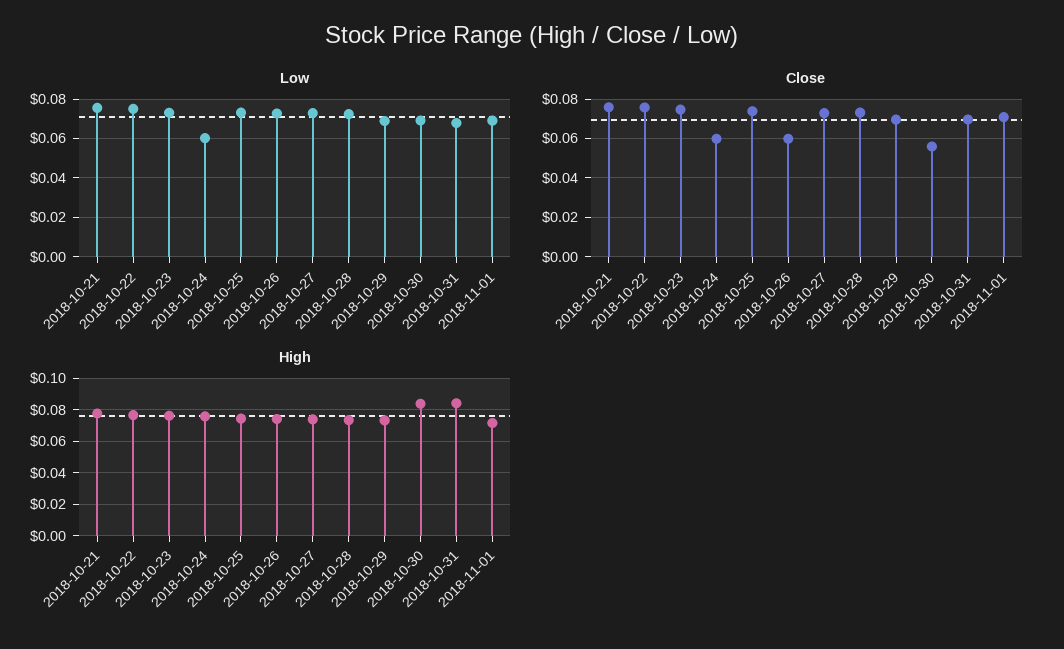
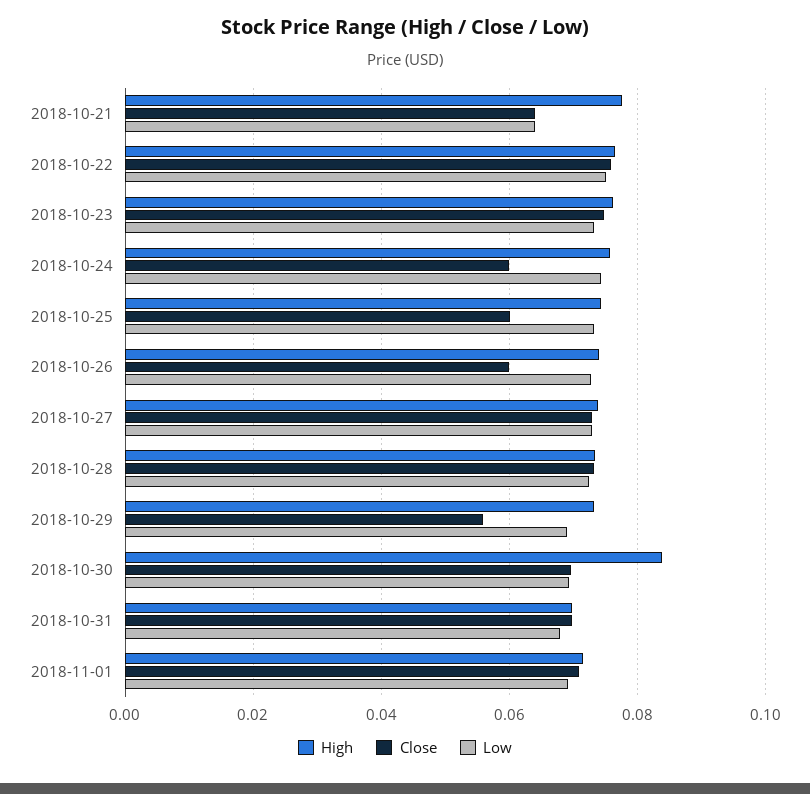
Low, 2018-10-21: 0.075 -> 0.064
Low, 2018-10-24: 0.06 -> 0.074
Close, 2018-10-21: 0.075 -> 0.064
Close, 2018-10-25: 0.075 -> 0.06
Close, 2018-10-29: 0.07 -> 0.056
Close, 2018-10-30: 0.055 -> 0.07
High, 2018-10-31: 0.085 -> 0.07

